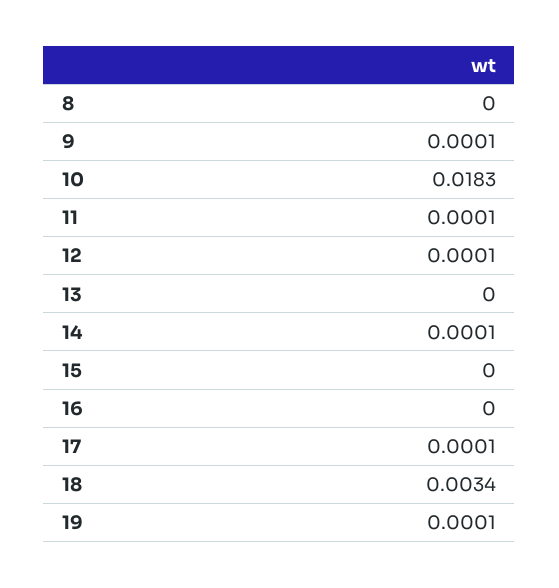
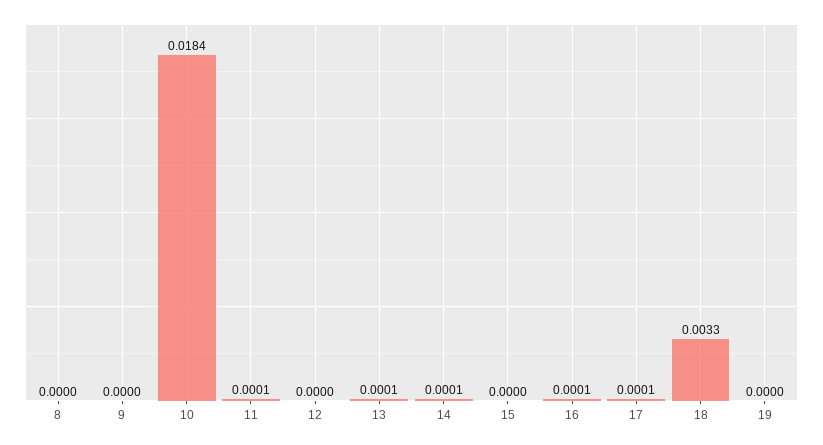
9: 0.0001 -> 0
10: 0.0183 -> 0.0184
12: 0.0001 -> 0
13: 0 -> 0.0001
16: 0 -> 0.0001
18: 0.0034 -> 0.0033
19: 0.0001 -> 0

